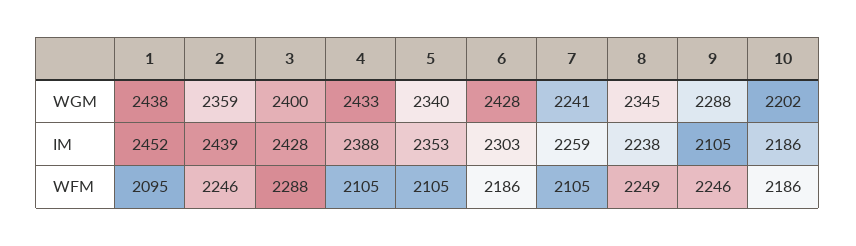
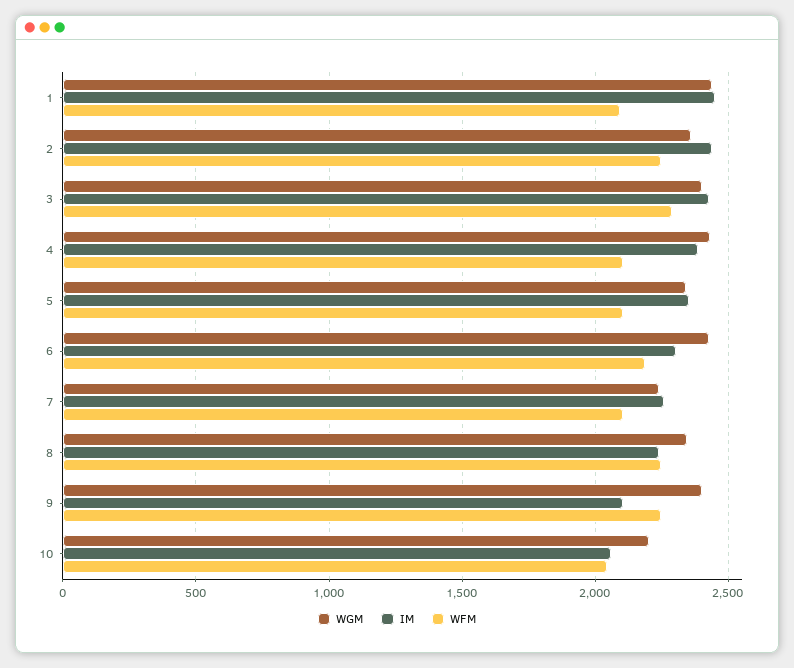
WGM, 9: 2288 -> 2400
IM, 10: 2186 -> 2050
WFM, 10: 2186 -> 2050

